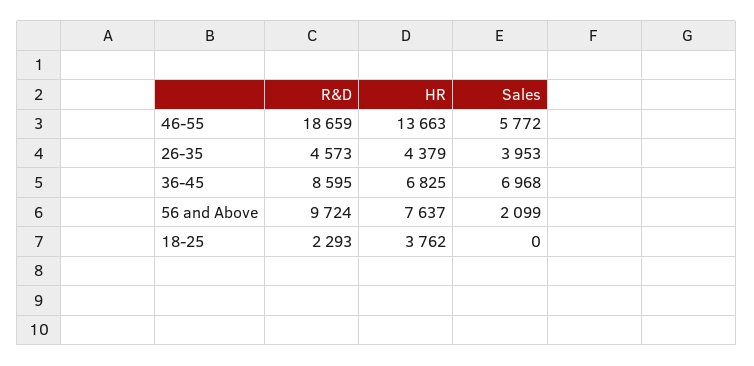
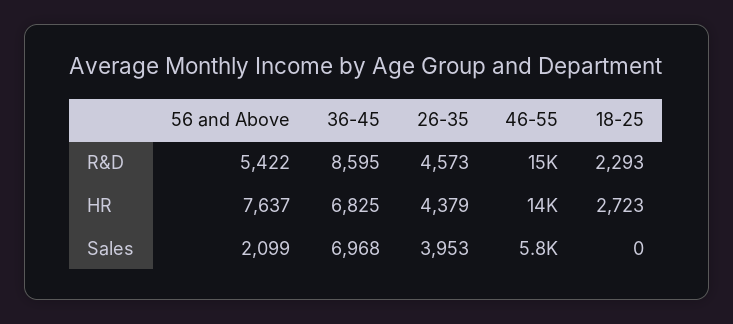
R&D, 46-55: 18659 -> 15000
R&D, 56 and Above: 9724 -> 5422
HR, 18-25: 3762 -> 2723

